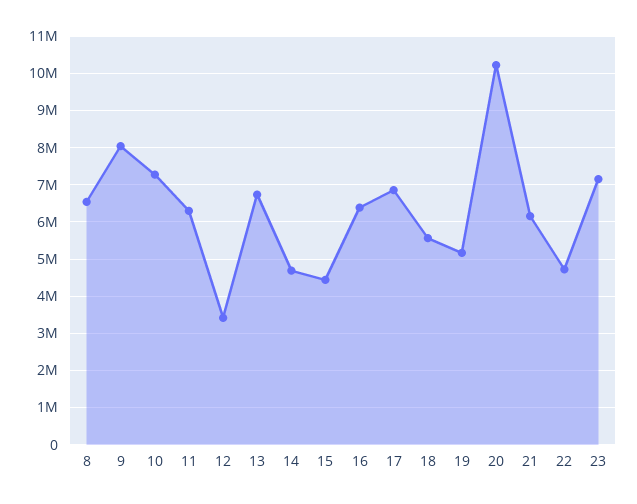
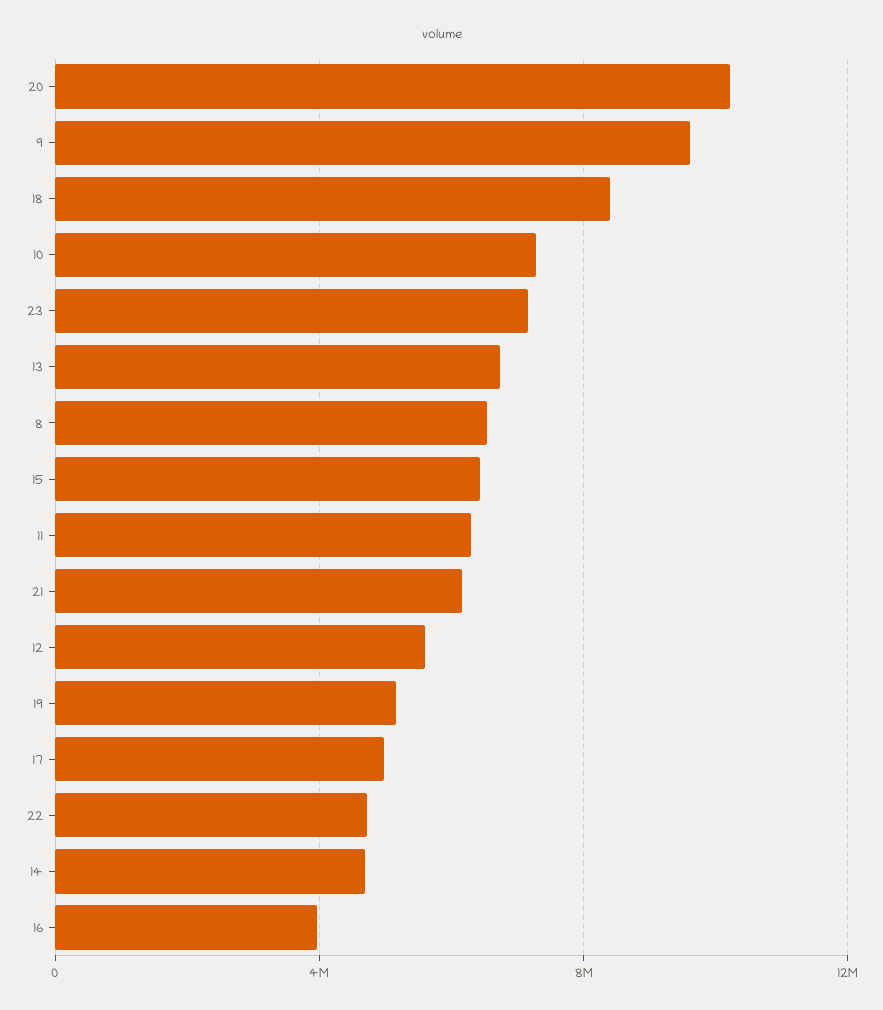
9: 8000000 -> 9500000
12: 3400000 -> 5500000
15: 4400000 -> 6500000
16: 6400000 -> 4000000
17: 6800000 -> 5000000
18: 5600000 -> 8500000

